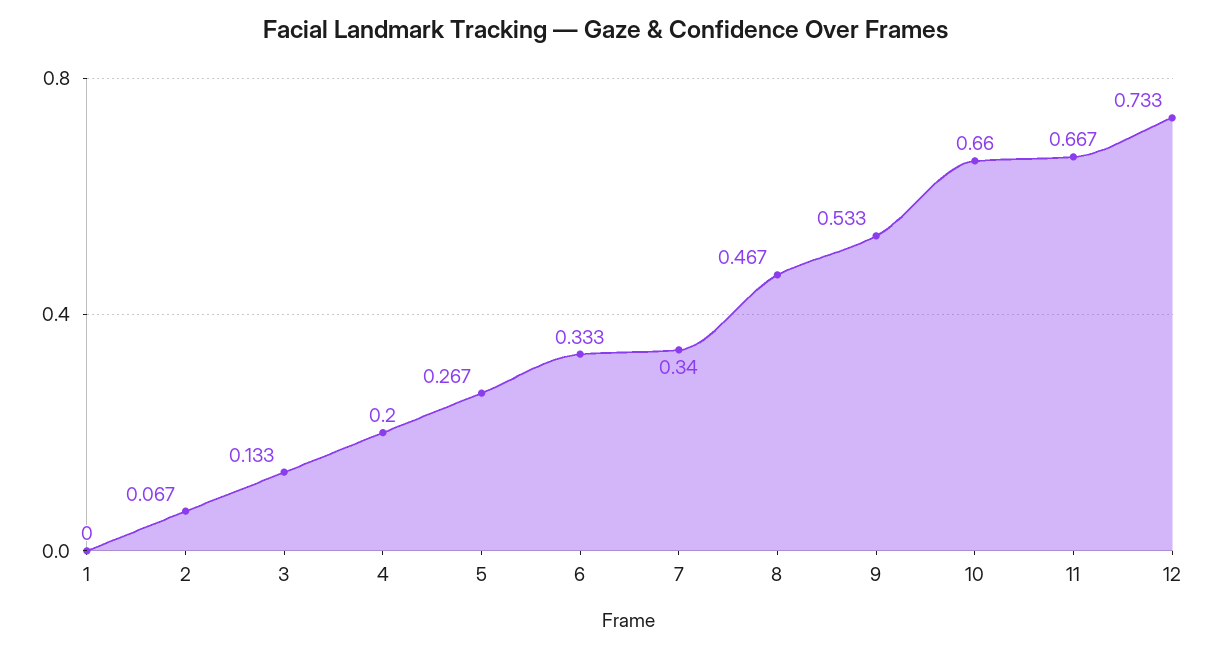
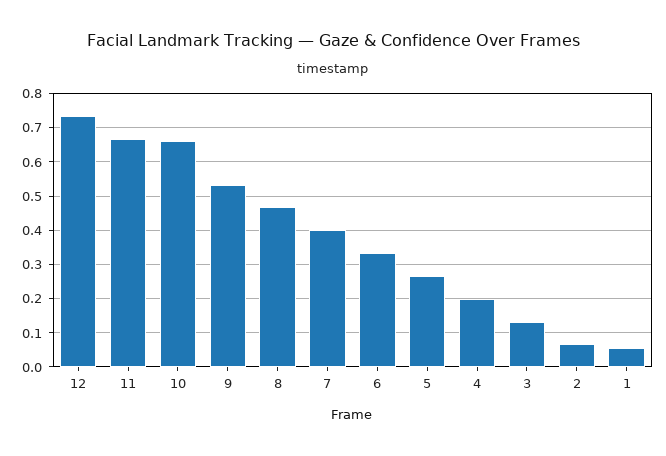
1: 0 -> 0.06
7: 0.34 -> 0.4

